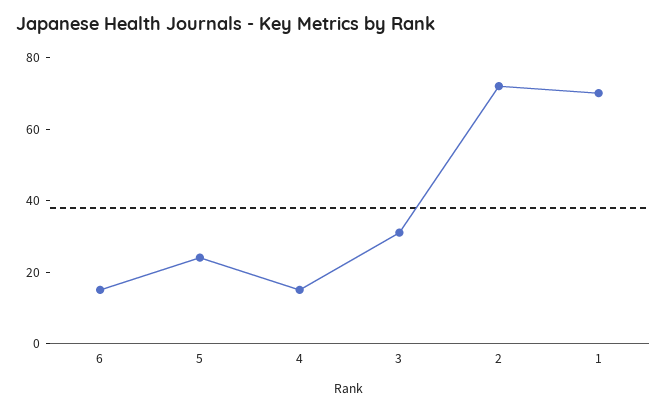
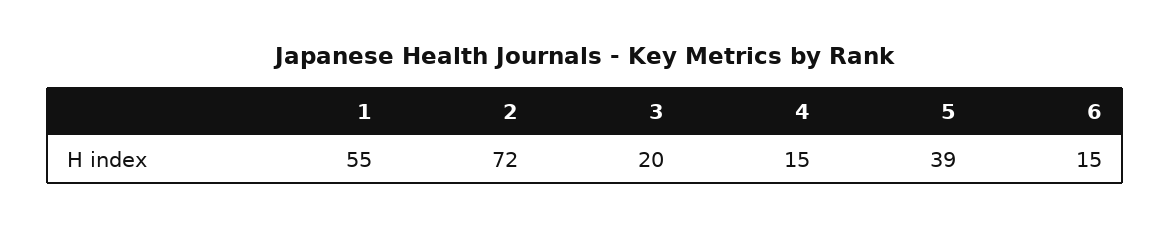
5: 25 -> 39
3: 30 -> 20
1: 70 -> 55

